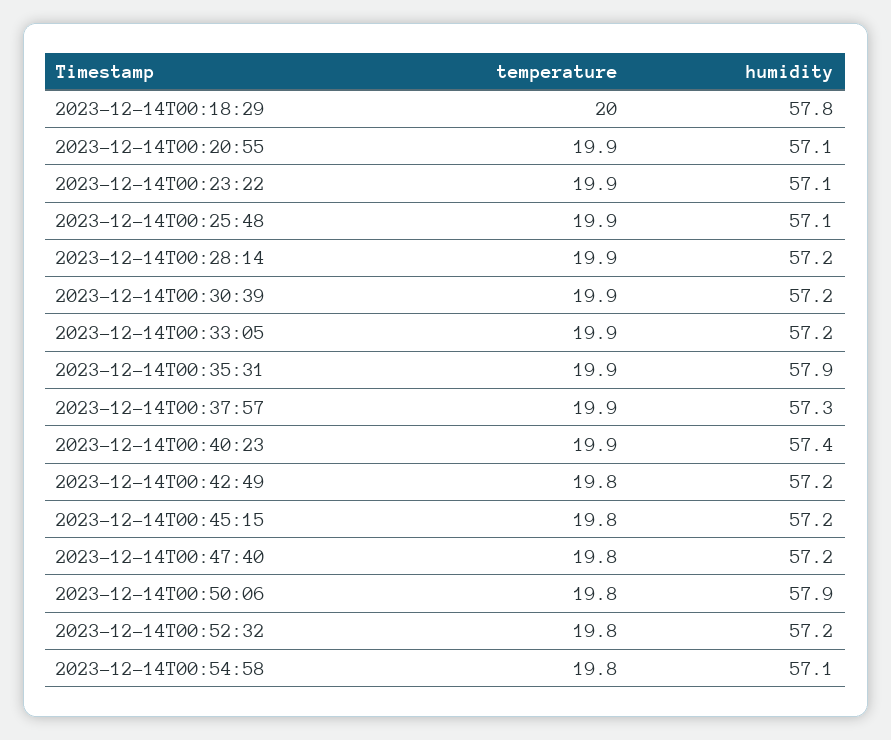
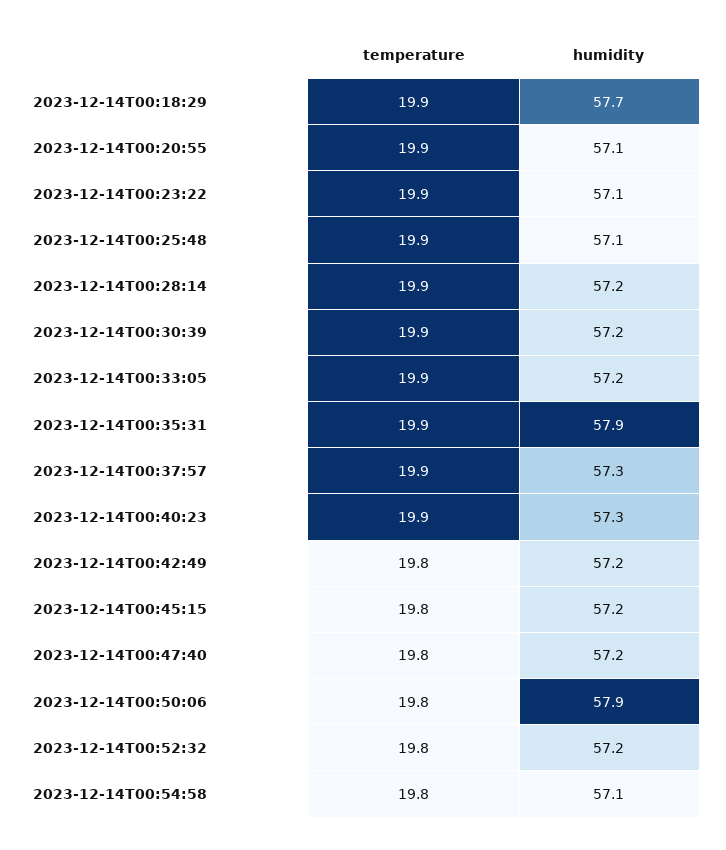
temperature, 2023-12-14T00:18:29: 20 -> 19.9
humidity, 2023-12-14T00:18:29: 57.8 -> 57.7
humidity, 2023-12-14T00:40:23: 57.4 -> 57.3

